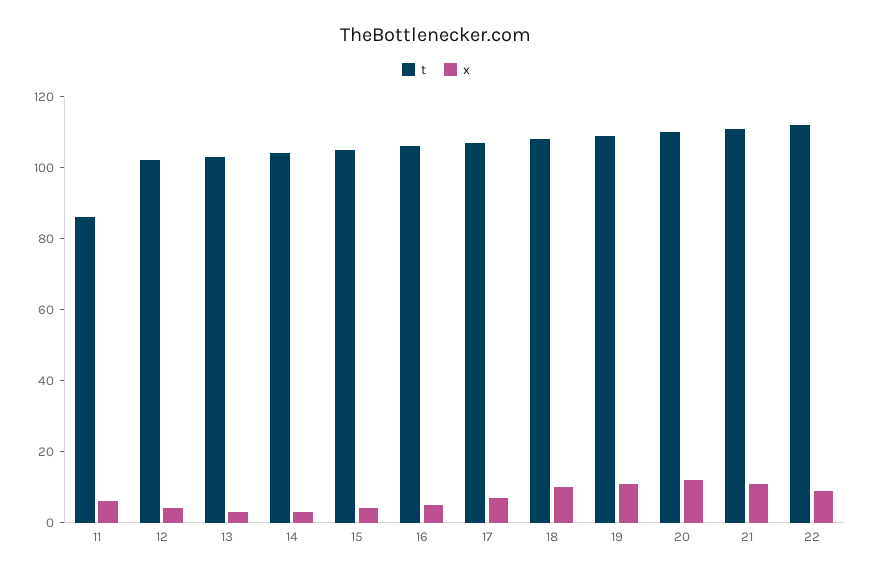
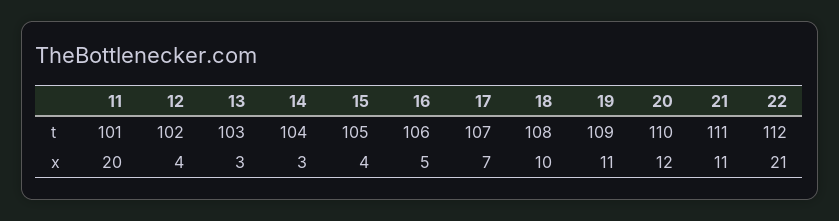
t, 11: 85 -> 101
x, 11: 5 -> 20
x, 22: 10 -> 21

